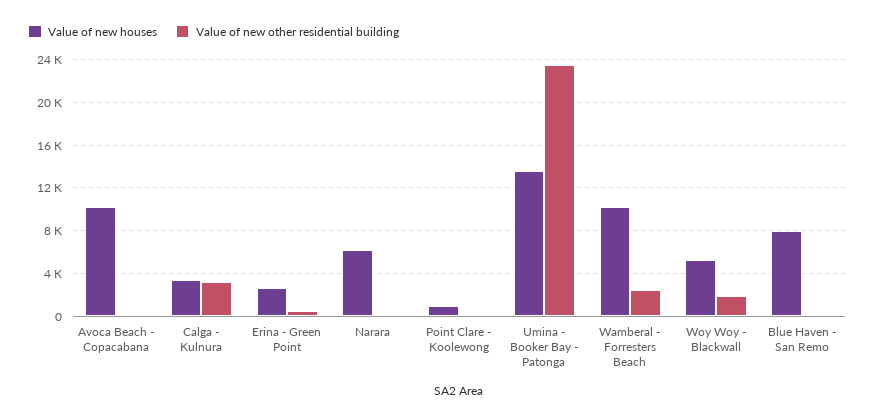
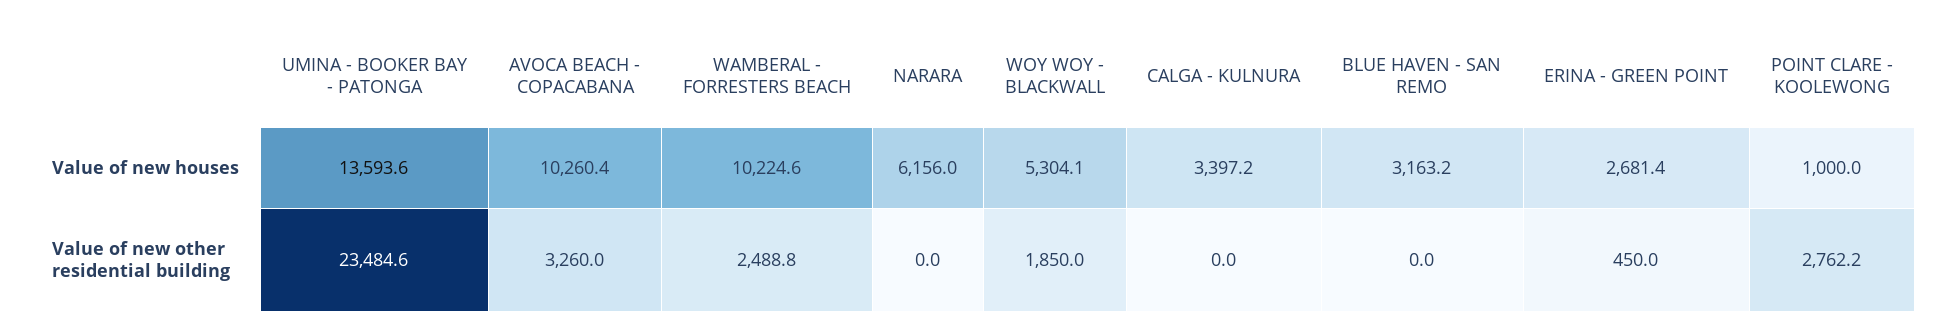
Value of new other residential building, Avoca Beach - Copacabana: 0 -> 3260
Value of new other residential building, Calga - Kulnura: 3000 -> 0
Value of new other residential building, Point Clare - Koolewong: 0 -> 2762.2
Value of new houses, Blue Haven - San Remo: 8000 -> 3163.2

